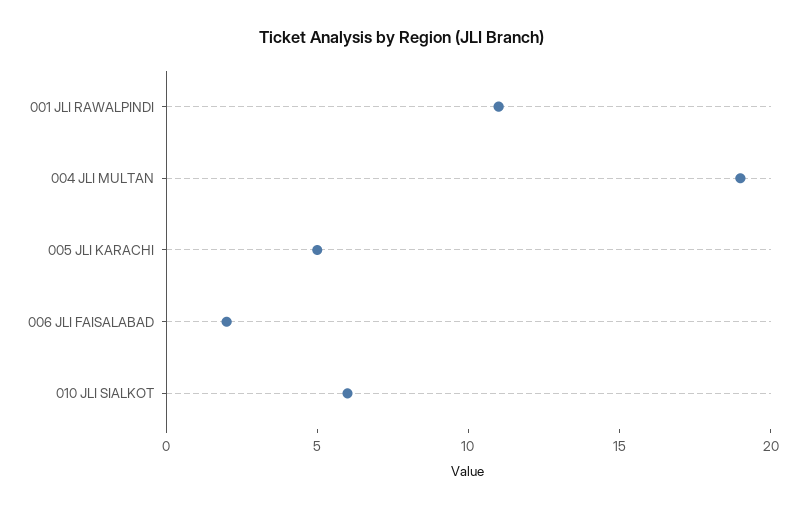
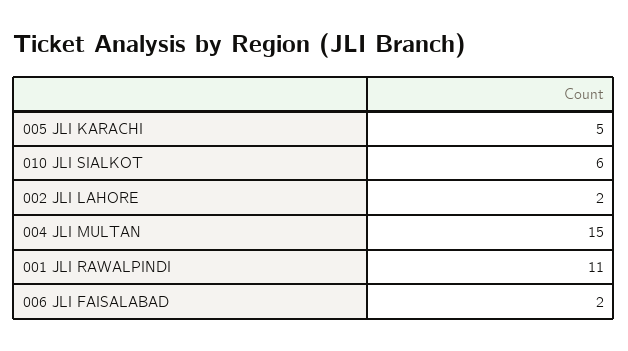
004 JLI MULTAN: 19 -> 15
002 JLI LAHORE: none -> 2

